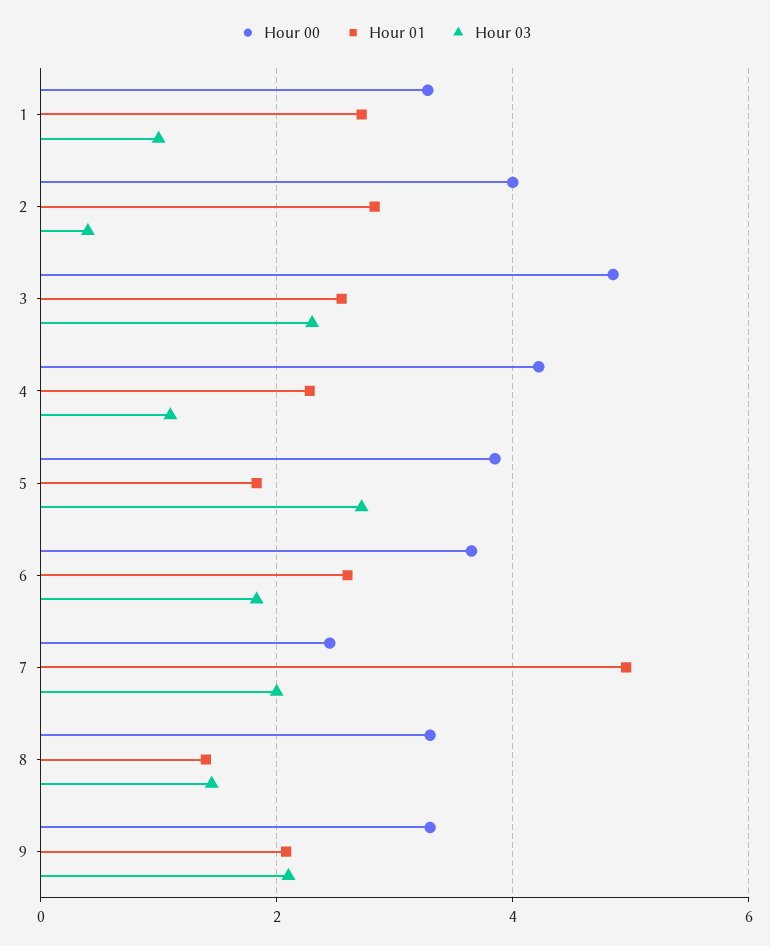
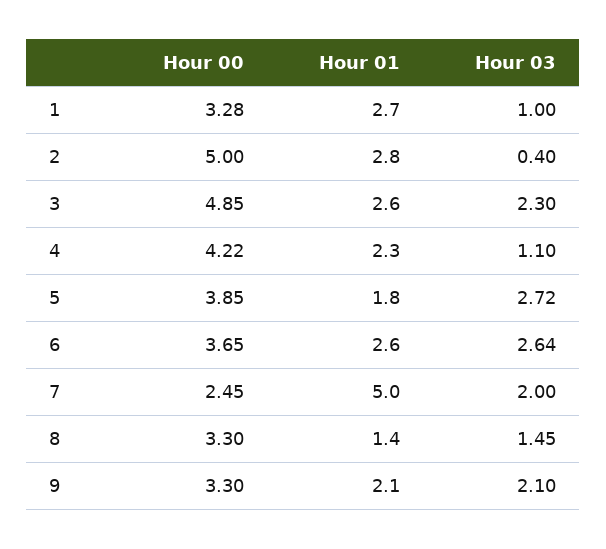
Hour 00, 2: 4 -> 5
Hour 03, 6: 1.8 -> 2.64

